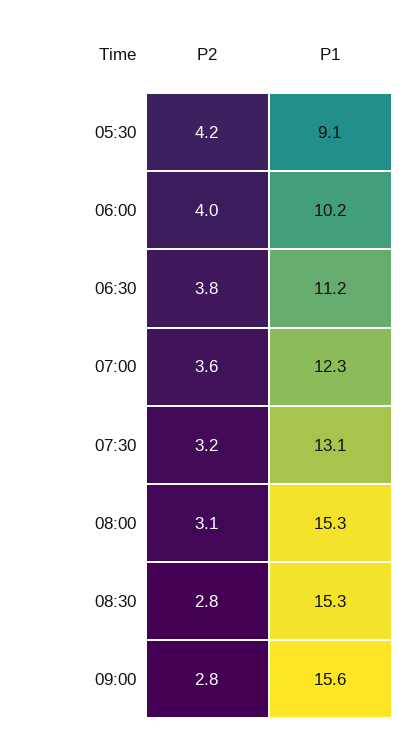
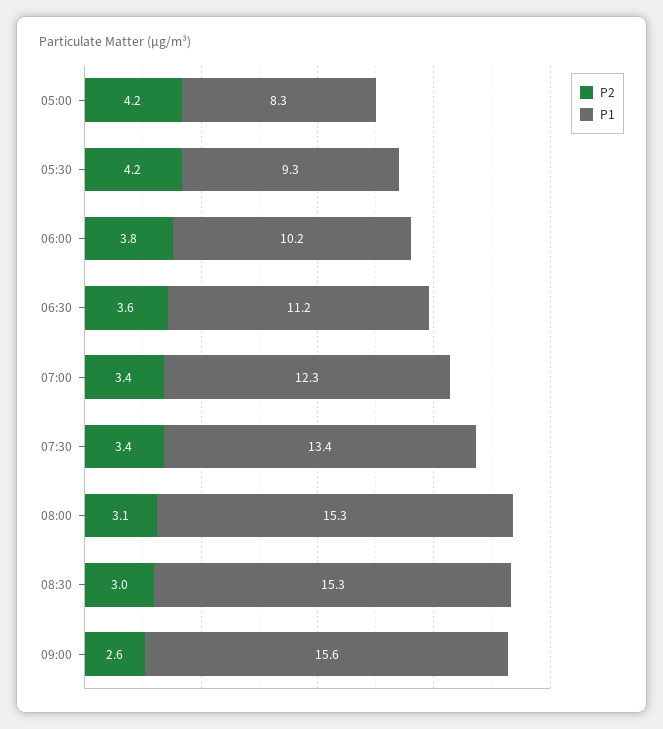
P1, 05:30: 9.1 -> 9.3
P2, 06:00: 4 -> 3.8
P2, 06:30: 3.8 -> 3.6
P2, 07:00: 3.6 -> 3.4
P2, 07:30: 3.2 -> 3.4
P1, 07:30: 13.1 -> 13.4
P2, 08:30: 2.8 -> 3
P2, 09:00: 2.8 -> 2.6
P2, 05:00: none -> 4.2
P1, 05:00: none -> 8.3

